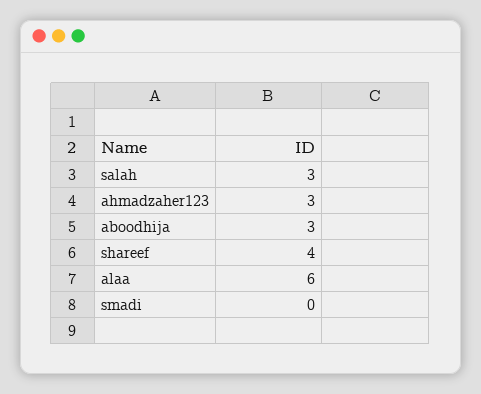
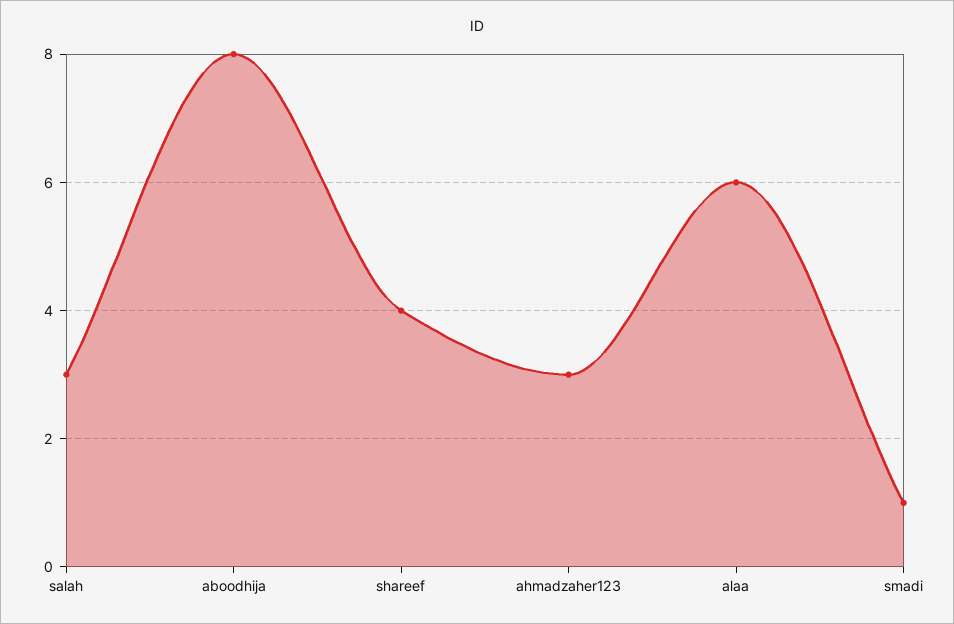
aboodhija: 3 -> 8
smadi: 0 -> 1

